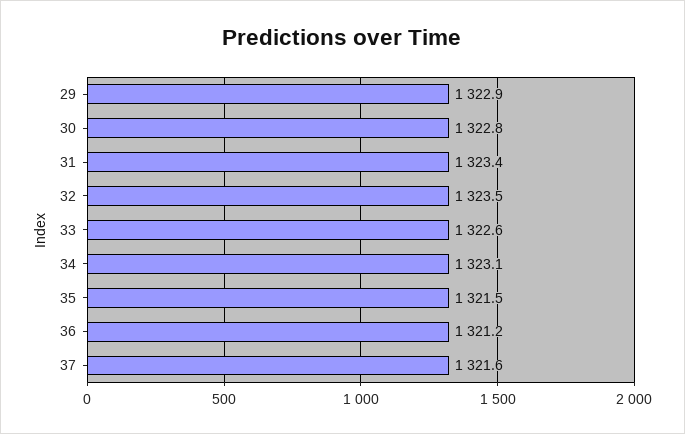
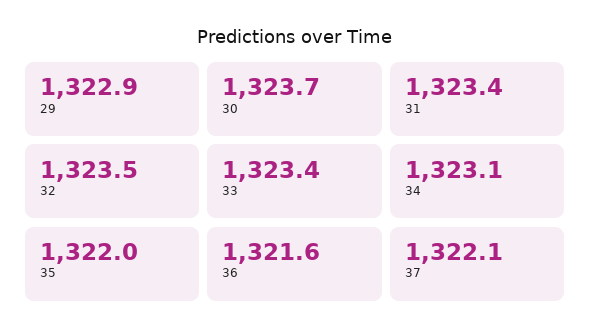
30: 1322.8 -> 1323.7
33: 1322.6 -> 1323.4
35: 1321.5 -> 1322
36: 1321.2 -> 1321.6
37: 1321.6 -> 1322.1

